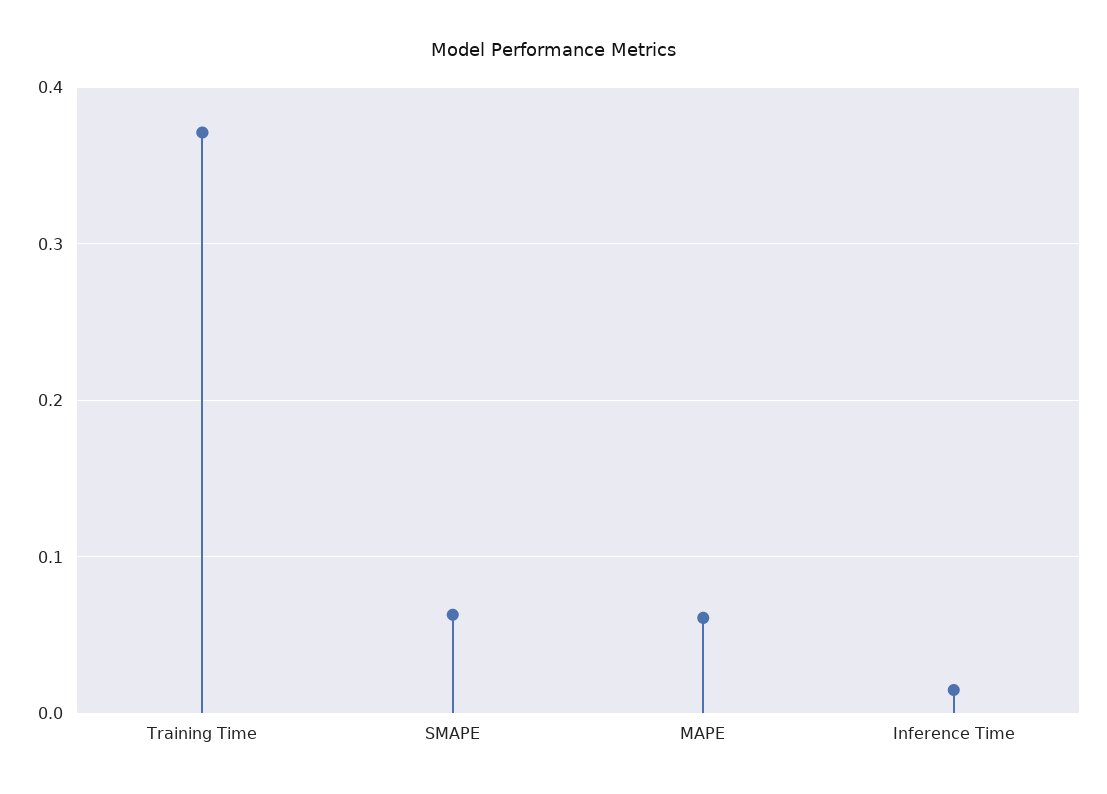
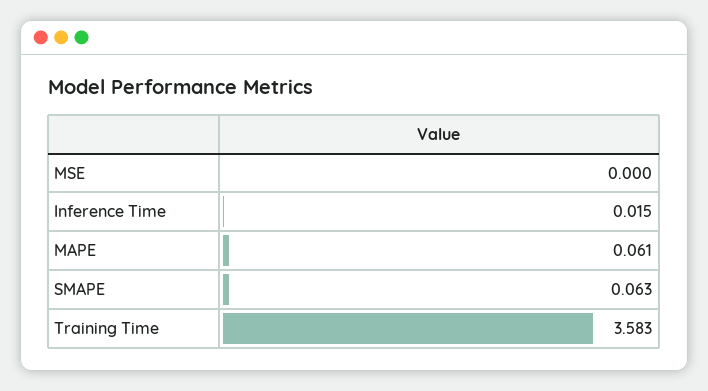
Training Time: 0.37 -> 3.583
MSE: none -> 0

